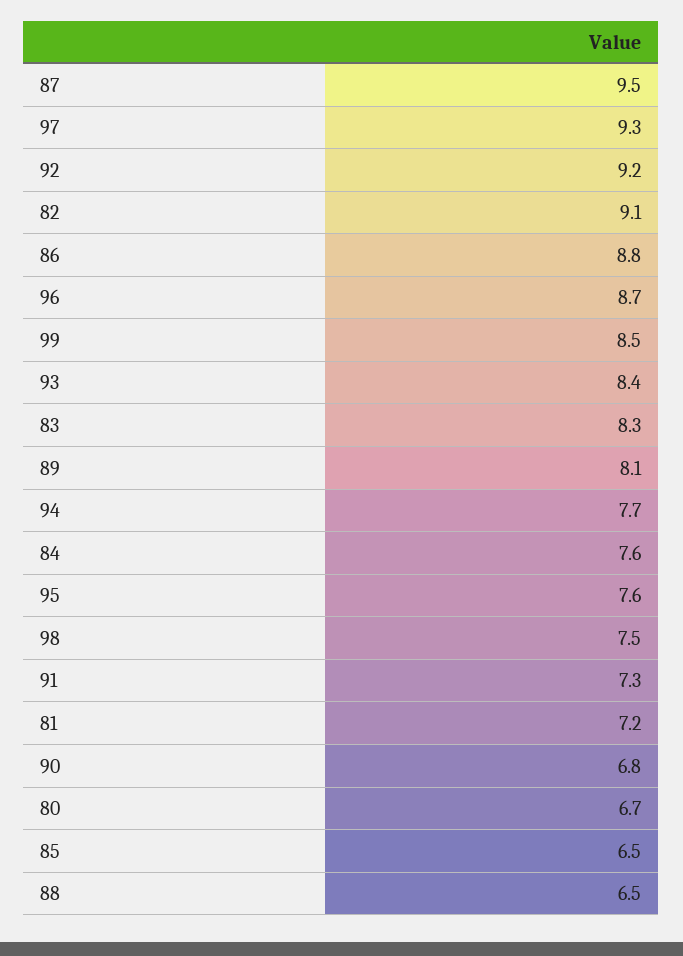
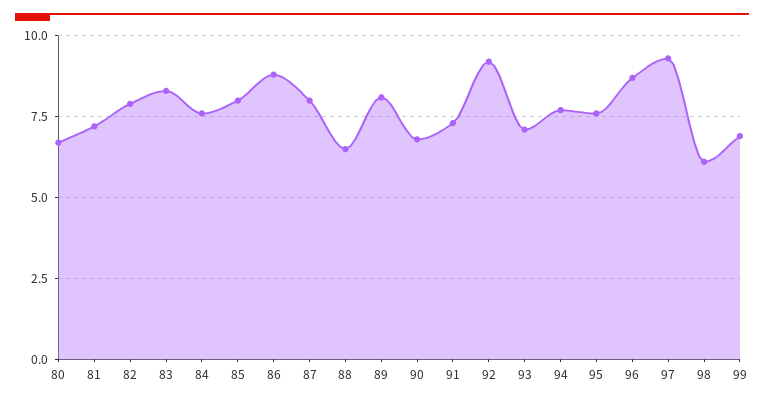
87: 9.5 -> 8
82: 9.1 -> 8
99: 8.5 -> 7
93: 8.4 -> 7
98: 7.5 -> 6
85: 6.5 -> 8

